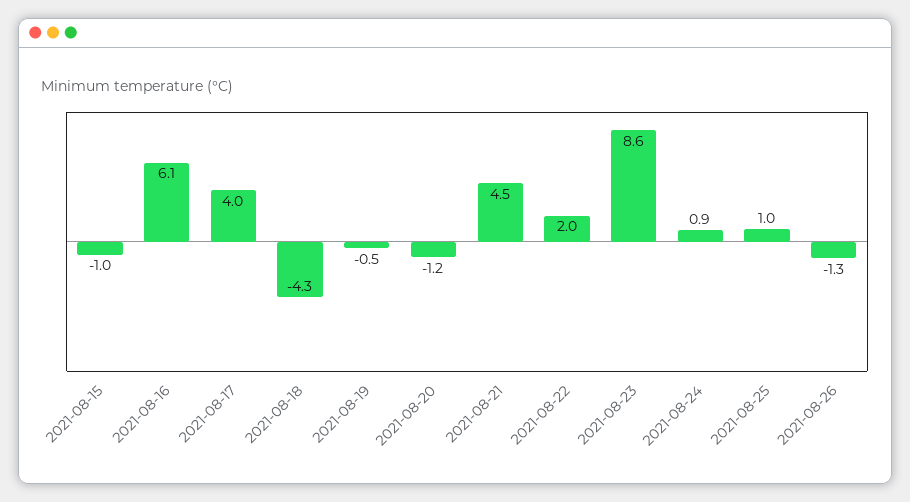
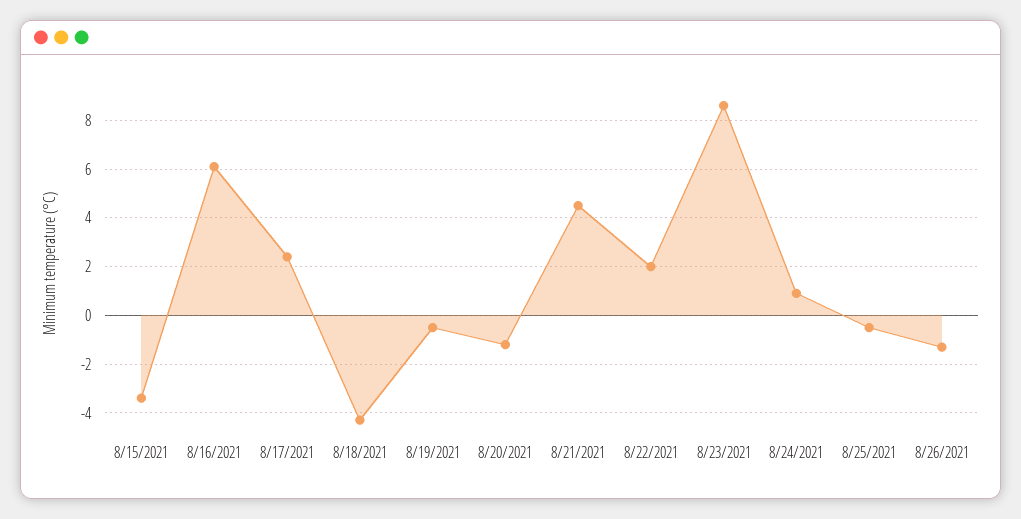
2021-08-15: -1 -> -3.5
2021-08-17: 4 -> 2.5
2021-08-25: 1 -> -0.5

